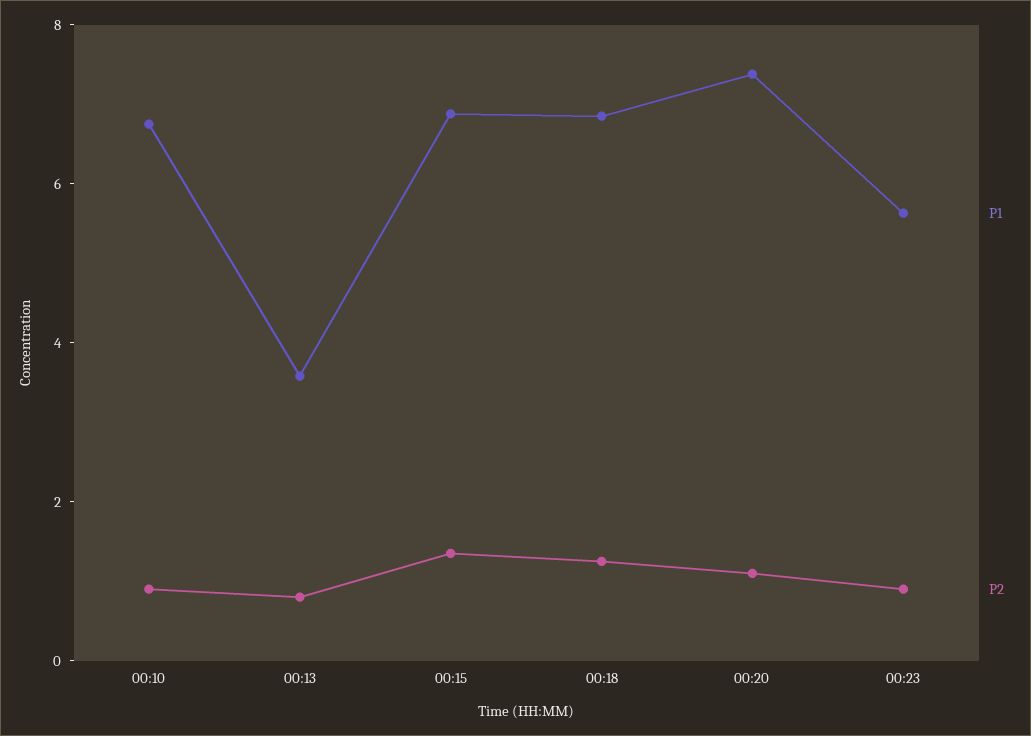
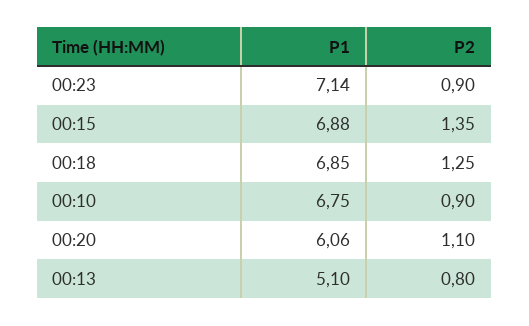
P1, 00:13: 3.5 -> 5.1
P1, 00:20: 7.5 -> 6.06
P1, 00:23: 5.5 -> 7.14

